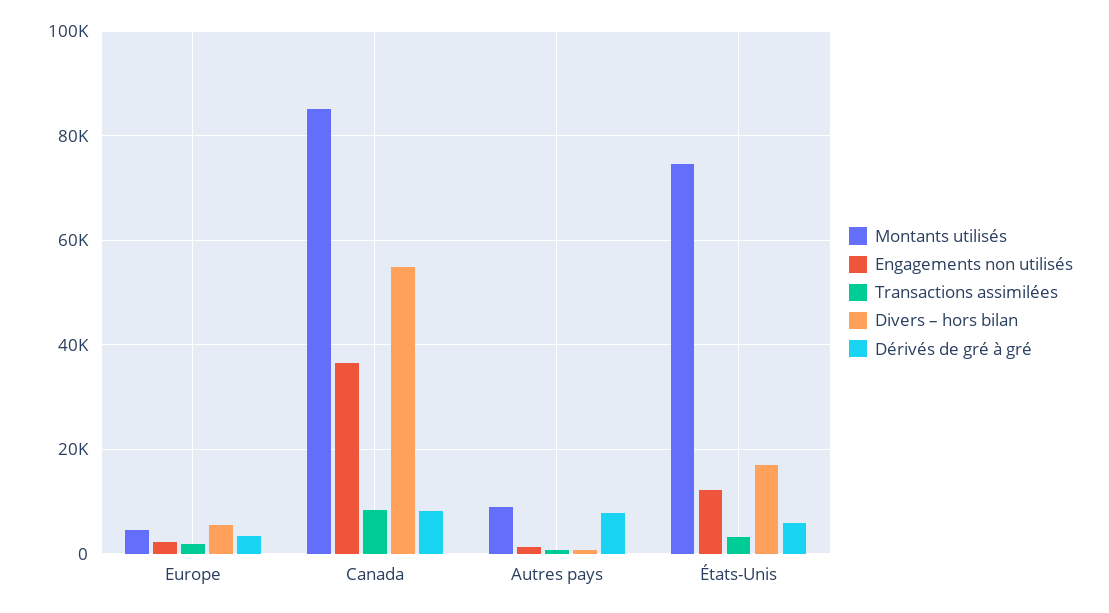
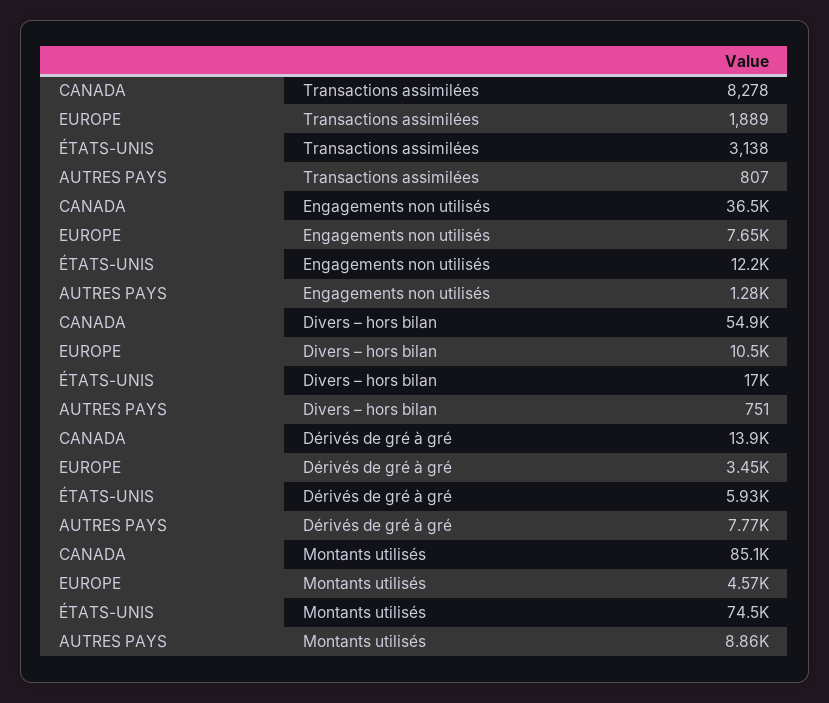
Engagements non utilisés, Europe: 2000 -> 7650
Divers – hors bilan, Europe: 6000 -> 10500
Dérivés de gré à gré, Canada: 8000 -> 13900

